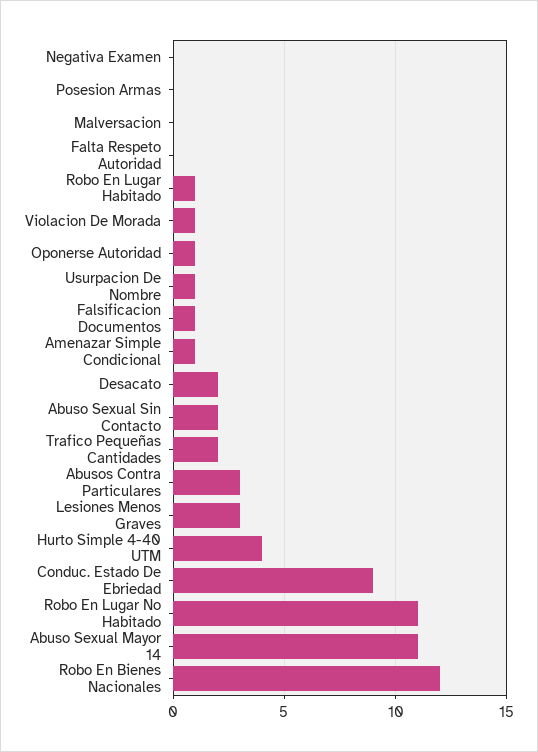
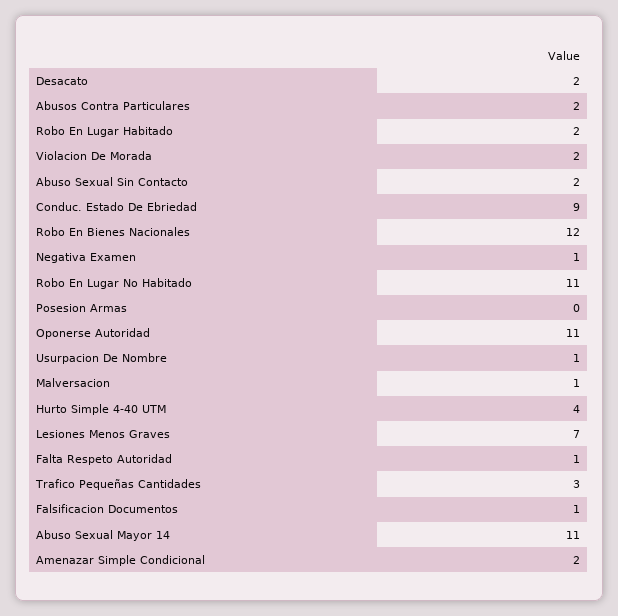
Negativa Examen: 0 -> 1
Malversacion: 0 -> 1
Falta Respeto Autoridad: 0 -> 1
Robo En Lugar Habitado: 1 -> 2
Violacion De Morada: 1 -> 2
Oponerse Autoridad: 1 -> 11
Amenazar Simple Condicional: 1 -> 2
Trafico Pequeñas Cantidades: 2 -> 3
Abusos Contra Particulares: 3 -> 2
Lesiones Menos Graves: 3 -> 7

